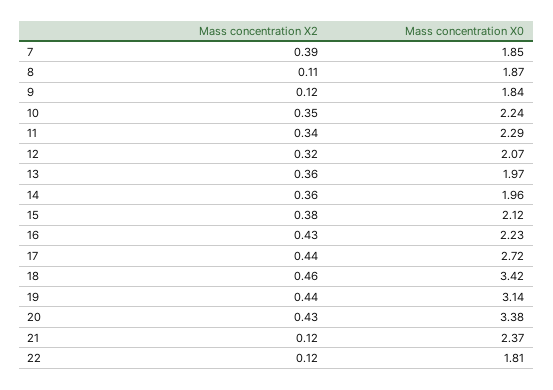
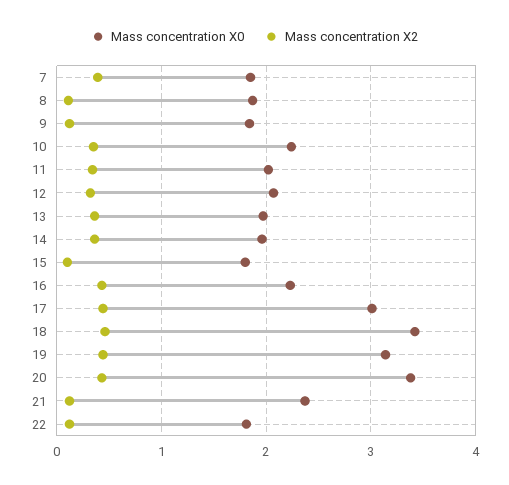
Mass concentration X0, 11: 2.29 -> 2
Mass concentration X2, 15: 0.38 -> 0.1
Mass concentration X0, 15: 2.12 -> 1.8
Mass concentration X0, 17: 2.72 -> 3

